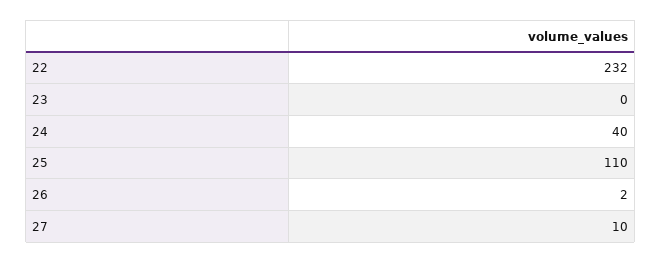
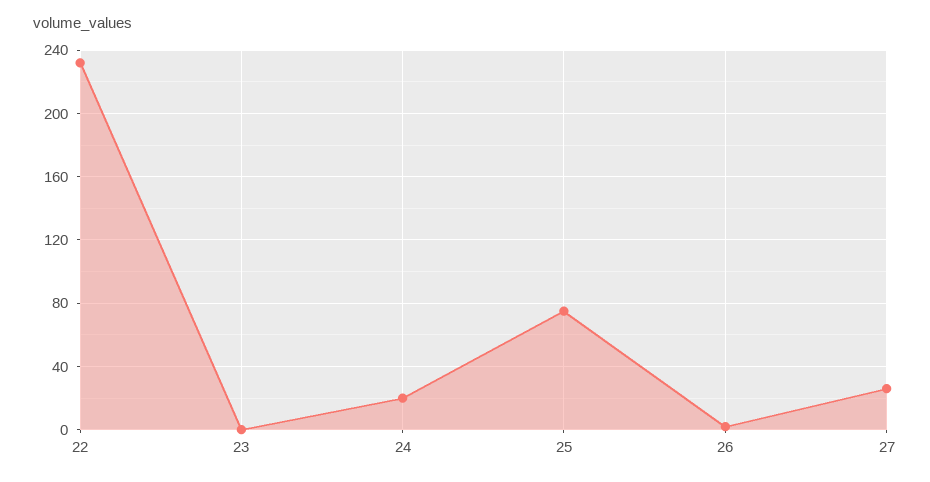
24: 40 -> 20
25: 110 -> 75
27: 10 -> 25

